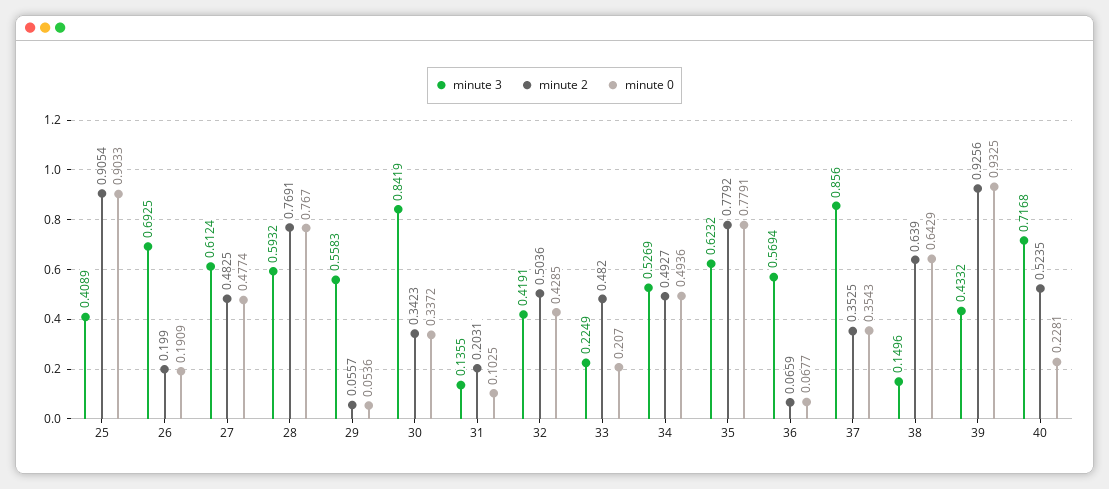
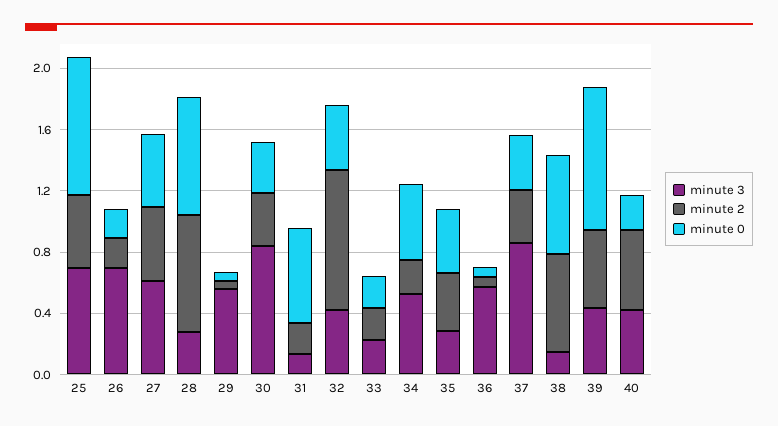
minute 3, 25: 0.4089 -> 0.7
minute 2, 25: 0.9054 -> 0.5
minute 3, 28: 0.5932 -> 0.3
minute 0, 31: 0.1025 -> 0.6
minute 2, 32: 0.5036 -> 0.9
minute 2, 33: 0.482 -> 0.2
minute 2, 34: 0.4927 -> 0.2
minute 3, 35: 0.6232 -> 0.3
minute 2, 35: 0.7792 -> 0.4
minute 0, 35: 0.7791 -> 0.4
minute 2, 39: 0.9256 -> 0.5
minute 3, 40: 0.7168 -> 0.4

